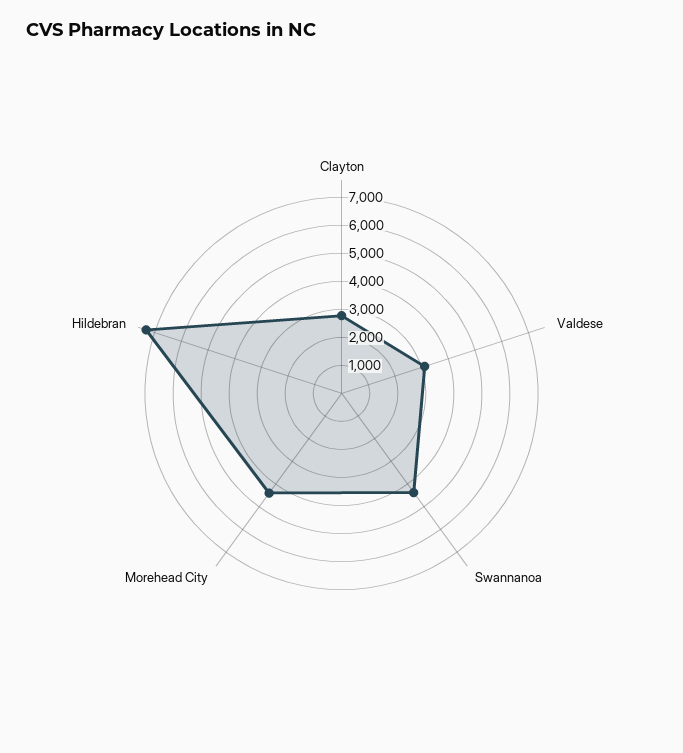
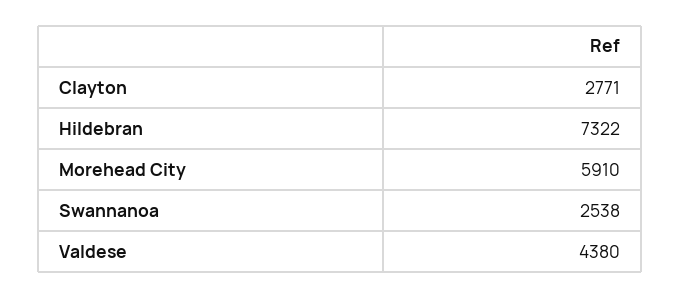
Valdese: 3000 -> 4380
Swannanoa: 4500 -> 2538
Morehead City: 4500 -> 5910

